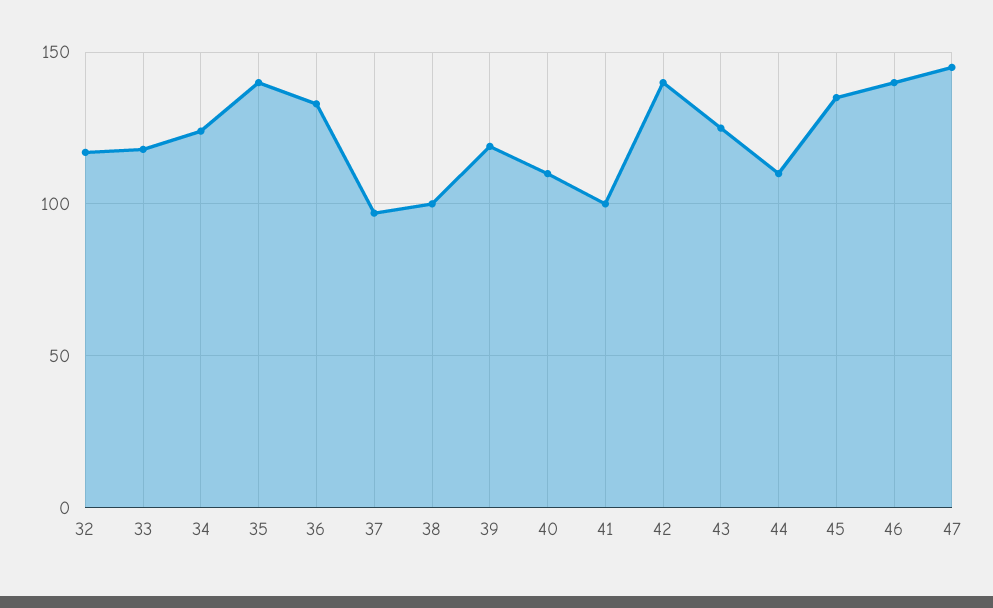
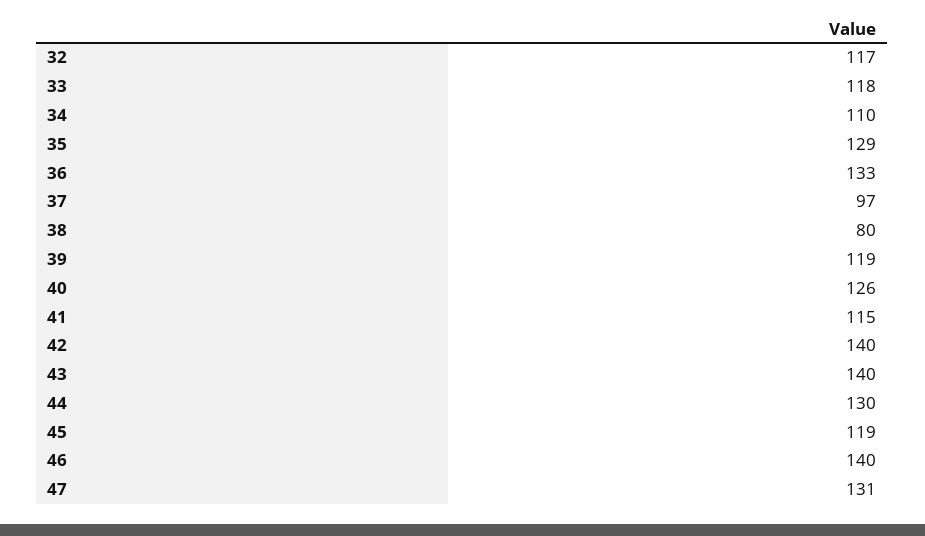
34: 125 -> 110
35: 140 -> 129
38: 100 -> 80
40: 110 -> 126
41: 100 -> 115
43: 125 -> 140
44: 110 -> 130
45: 135 -> 119
47: 145 -> 131

